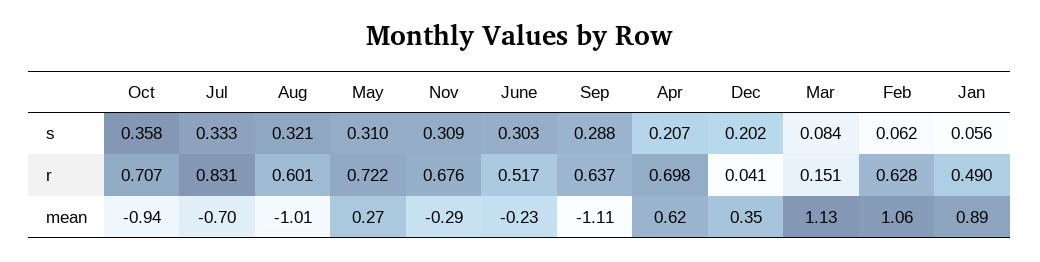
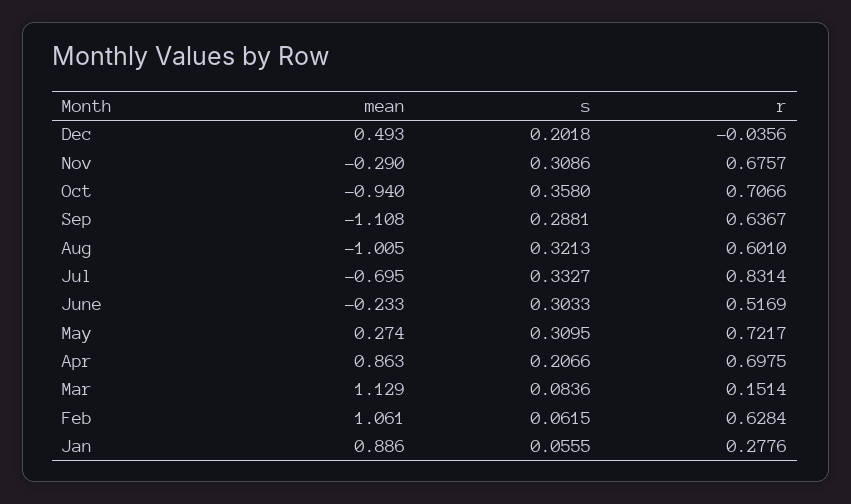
Dec, r: 0.041 -> -0.0356
Jan, r: 0.49 -> 0.2776
Apr, mean: 0.62 -> 0.863
Dec, mean: 0.35 -> 0.493

